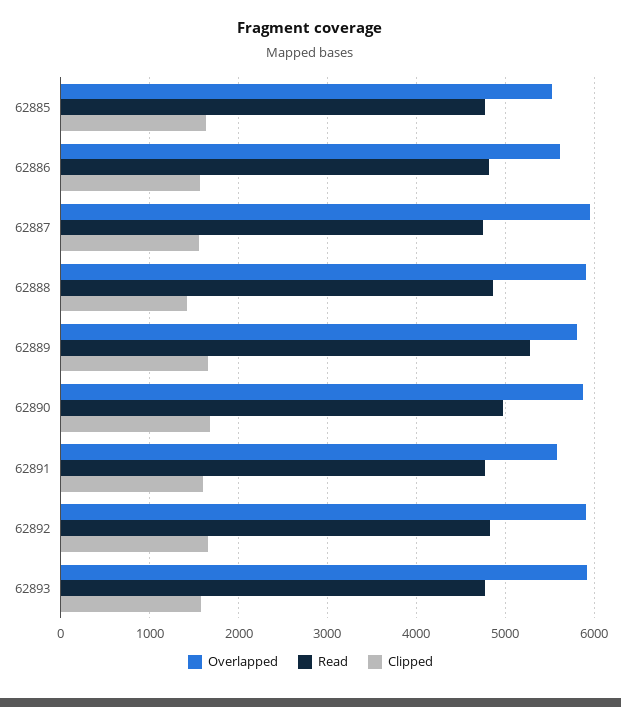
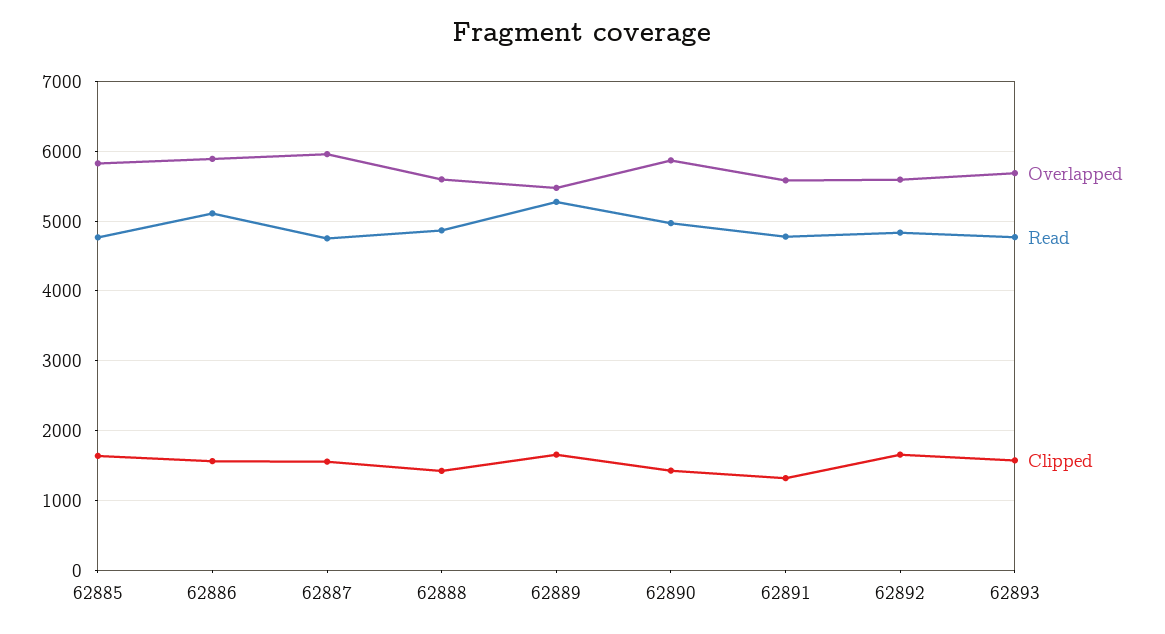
Overlapped, 62885: 5500 -> 5800
Overlapped, 62886: 5600 -> 5900
Read, 62886: 4800 -> 5100
Overlapped, 62888: 5900 -> 5600
Overlapped, 62889: 5800 -> 5500
Clipped, 62890: 1700 -> 1400
Clipped, 62891: 1600 -> 1300
Overlapped, 62892: 5900 -> 5600
Overlapped, 62893: 5900 -> 5700

